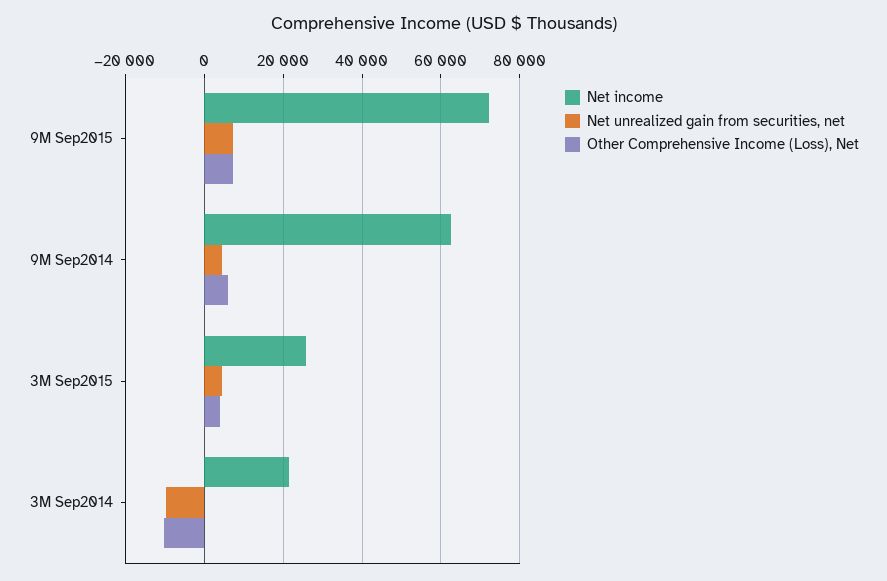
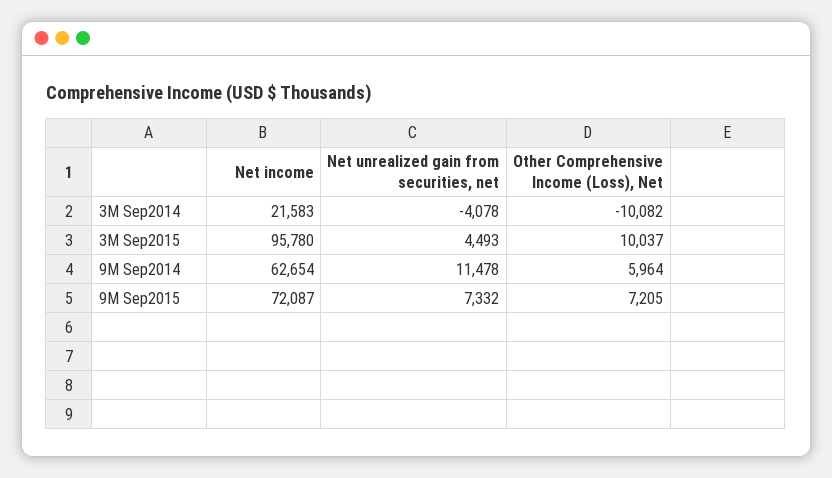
Net unrealized gain from securities, net, 9M Sep2014: 4000 -> 11478
Net income, 3M Sep2015: 26000 -> 95780
Other Comprehensive Income (Loss), Net, 3M Sep2015: 4000 -> 10037
Net unrealized gain from securities, net, 3M Sep2014: -10000 -> -4078

